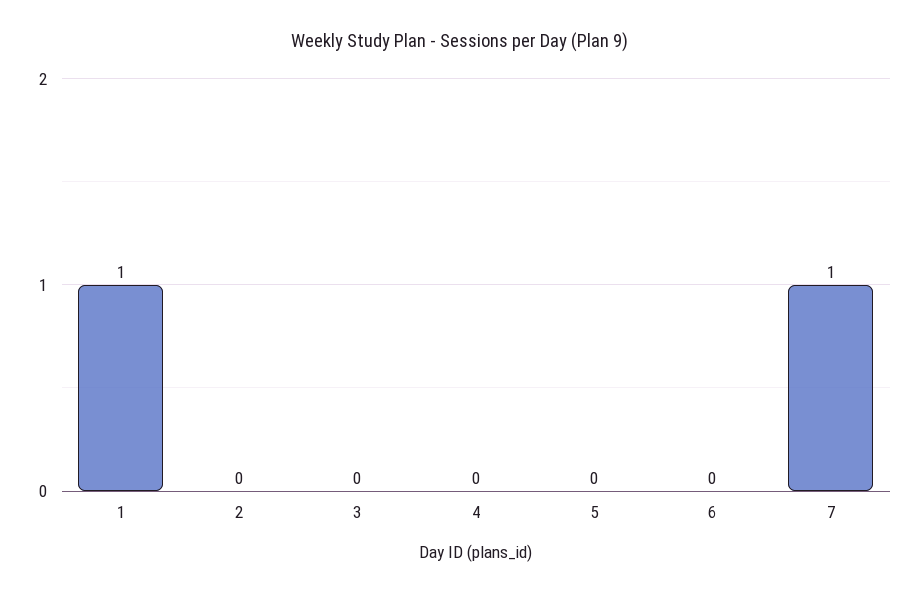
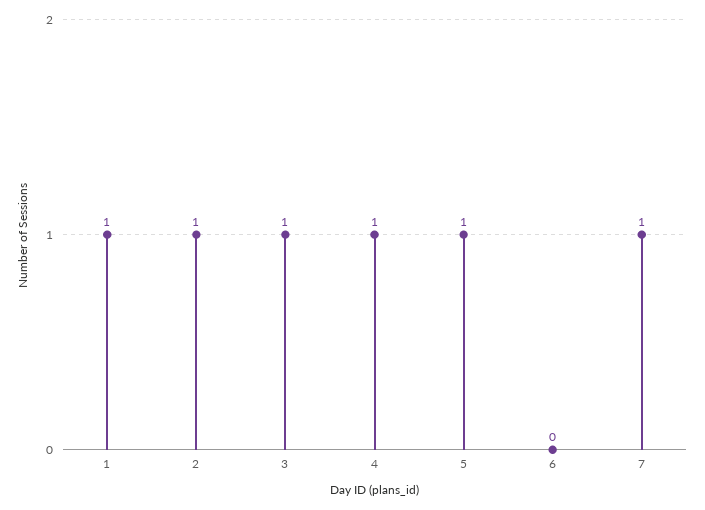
2: 0 -> 1
3: 0 -> 1
4: 0 -> 1
5: 0 -> 1

